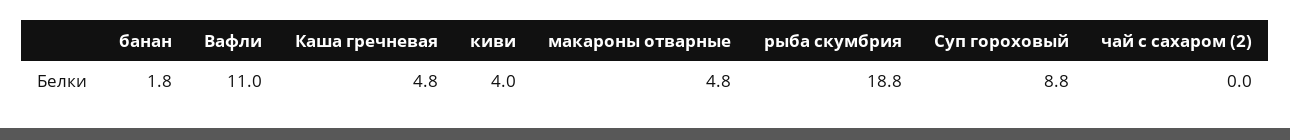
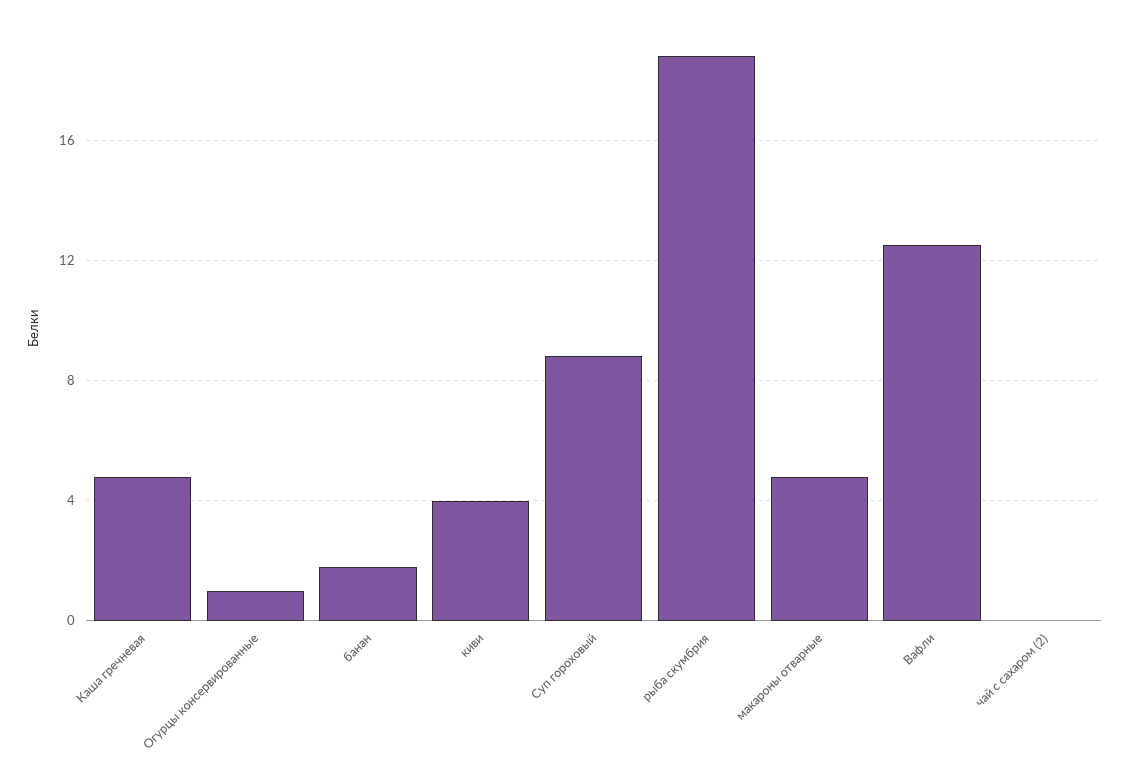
Вафли: 11 -> 12.5
Огурцы консервированные: none -> 1

